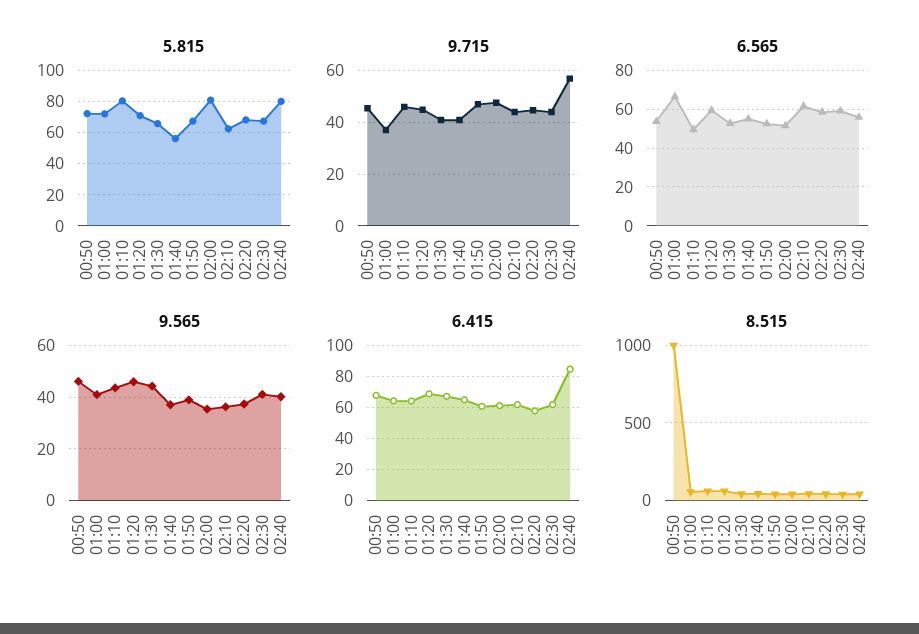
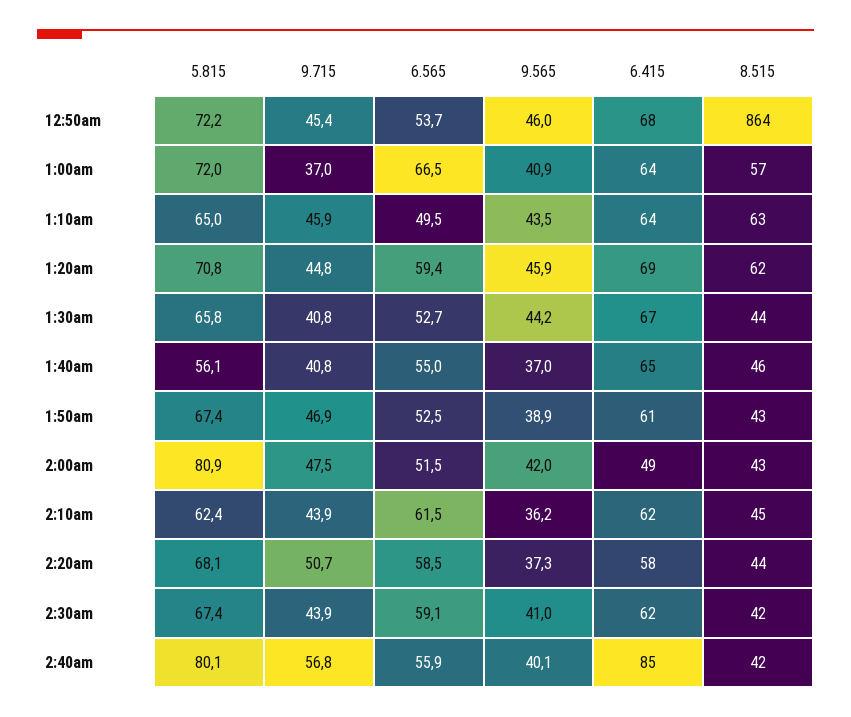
5.815, 01:10: 80 -> 65
9.715, 02:20: 45 -> 50.7
9.565, 02:00: 35 -> 42
6.415, 02:00: 60 -> 49
8.515, 00:50: 1000 -> 864

